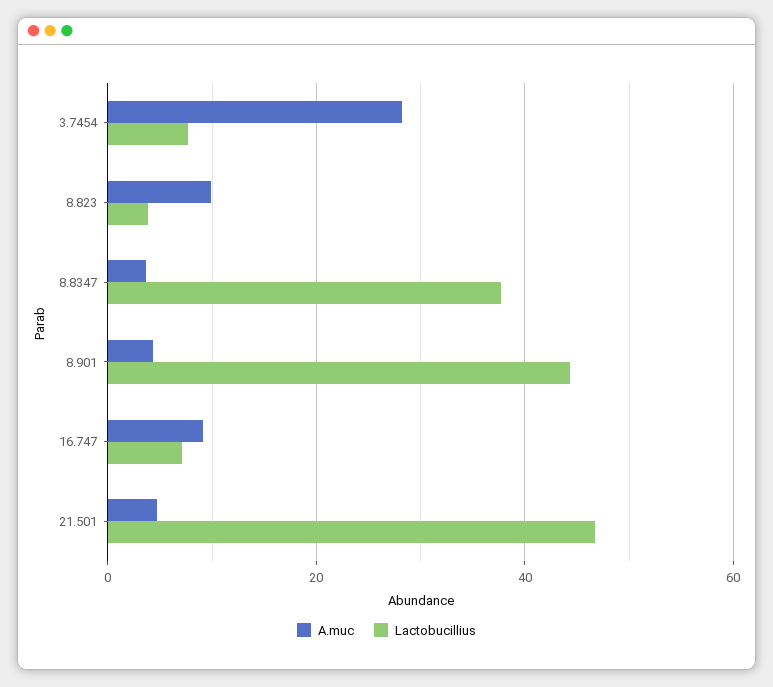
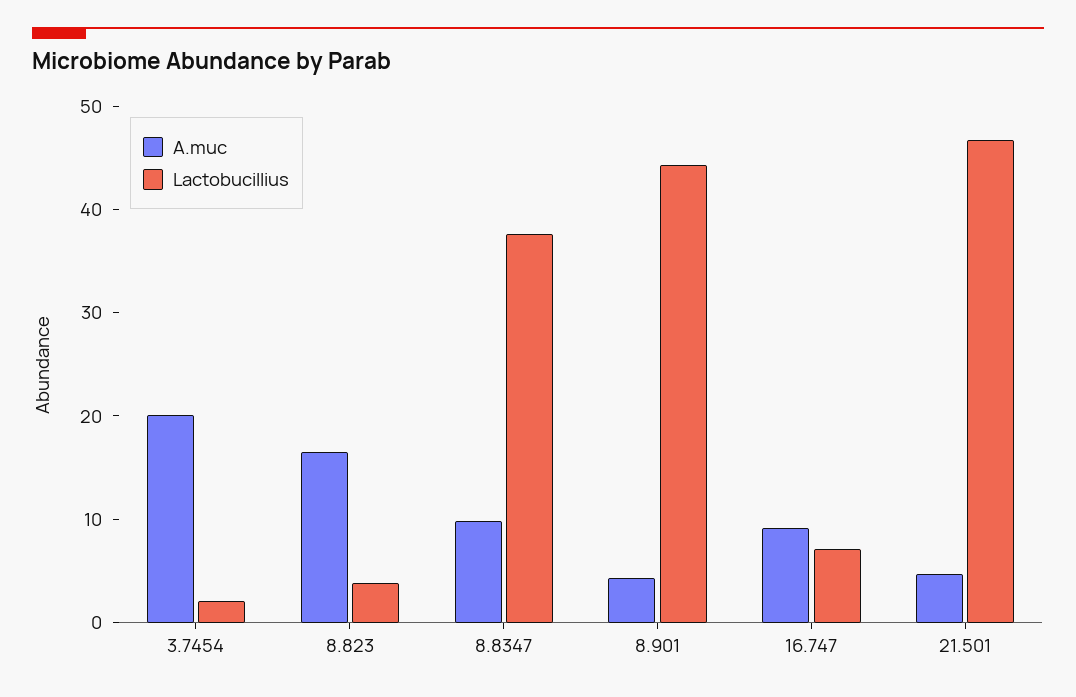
A.muc, 3.7454: 28 -> 20
Lactobucillius, 3.7454: 8 -> 2
A.muc, 8.823: 10 -> 16
A.muc, 8.8347: 4 -> 10

